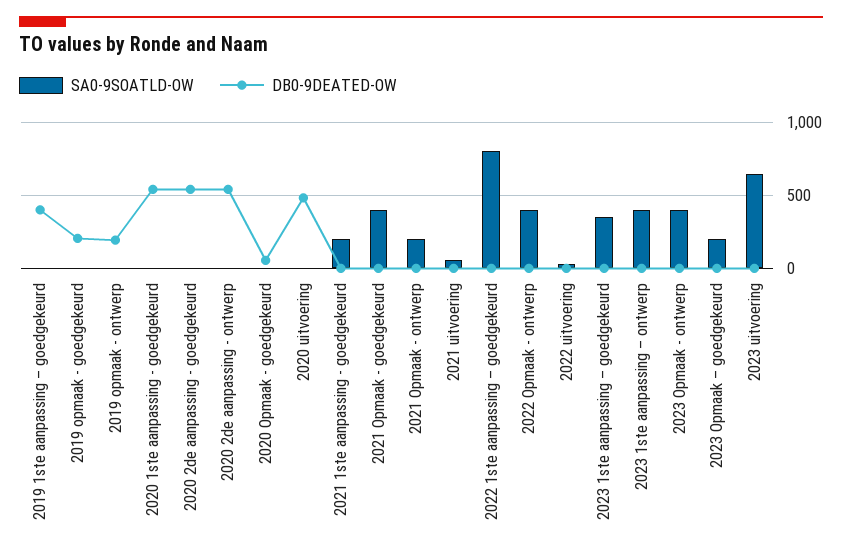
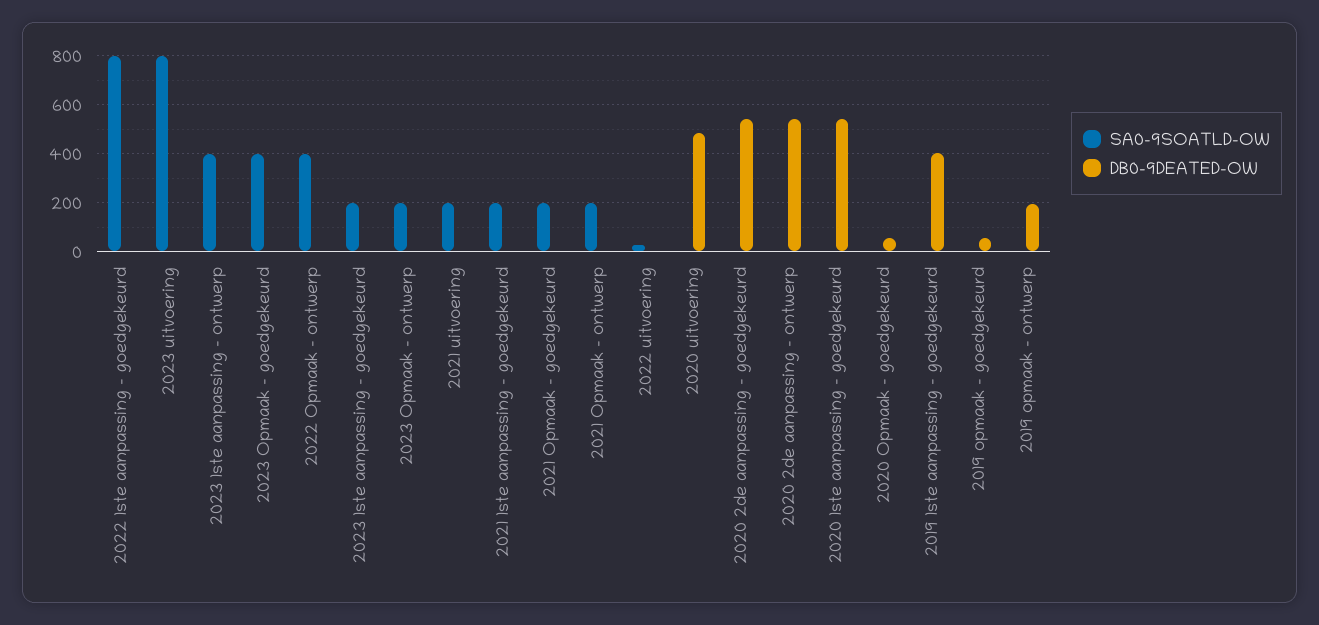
DB0-9DEATED-OW, 2019 opmaak - goedgekeurd: 200 -> 50
SA0-9SOATLD-OW, 2021 Opmaak - goedgekeurd: 400 -> 200
SA0-9SOATLD-OW, 2021 uitvoering: 50 -> 200
SA0-9SOATLD-OW, 2023 1ste aanpassing – goedgekeurd: 350 -> 200
SA0-9SOATLD-OW, 2023 Opmaak - ontwerp: 400 -> 200
SA0-9SOATLD-OW, 2023 Opmaak – goedgekeurd: 200 -> 400
SA0-9SOATLD-OW, 2023 uitvoering: 650 -> 800

